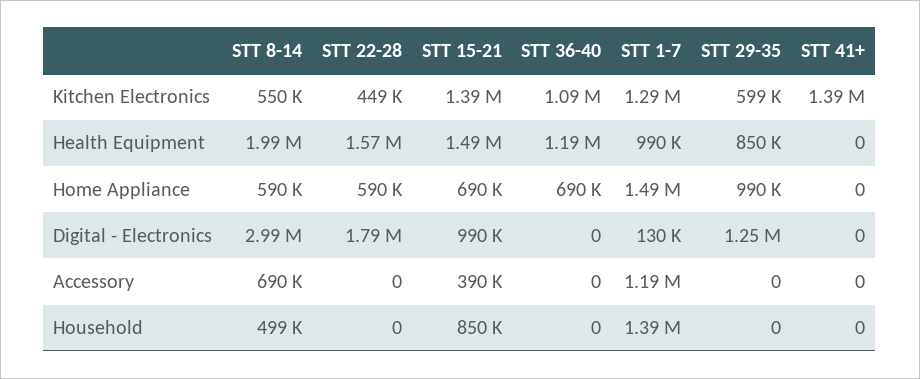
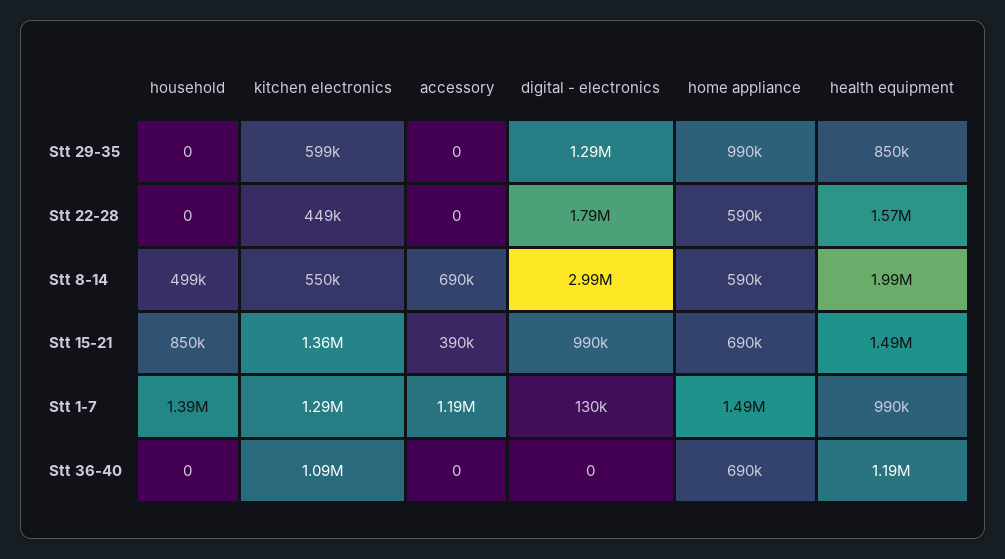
STT 15-21, Kitchen Electronics: 1390000 -> 1360000
STT 41+, Kitchen Electronics: 1390000 -> none
STT 41+, Health Equipment: 0 -> none
STT 41+, Home Appliance: 0 -> none
STT 29-35, Digital - Electronics: 1250000 -> 1290000
STT 41+, Digital - Electronics: 0 -> none
STT 41+, Accessory: 0 -> none
STT 41+, Household: 0 -> none

